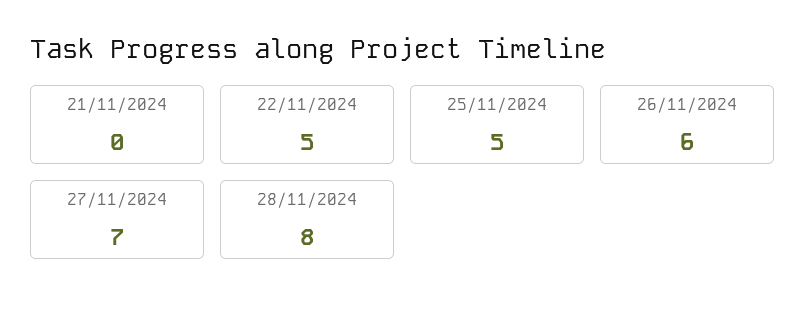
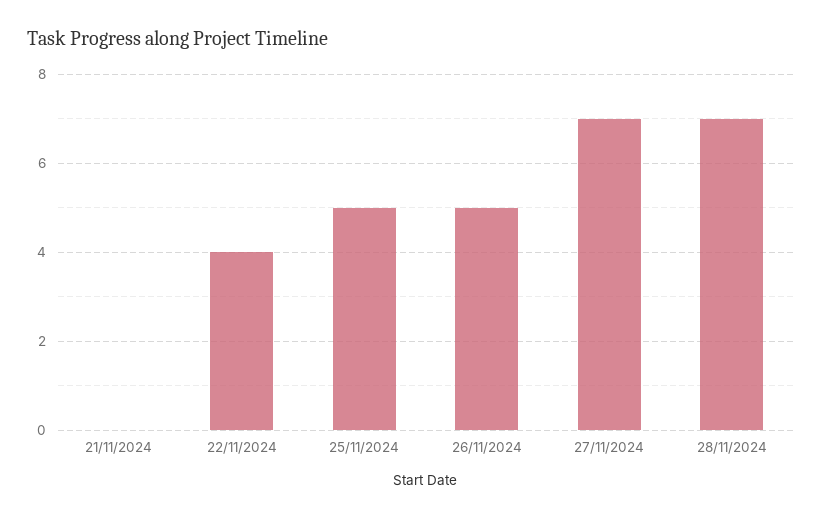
22/11/2024: 5 -> 4
26/11/2024: 6 -> 5
28/11/2024: 8 -> 7

